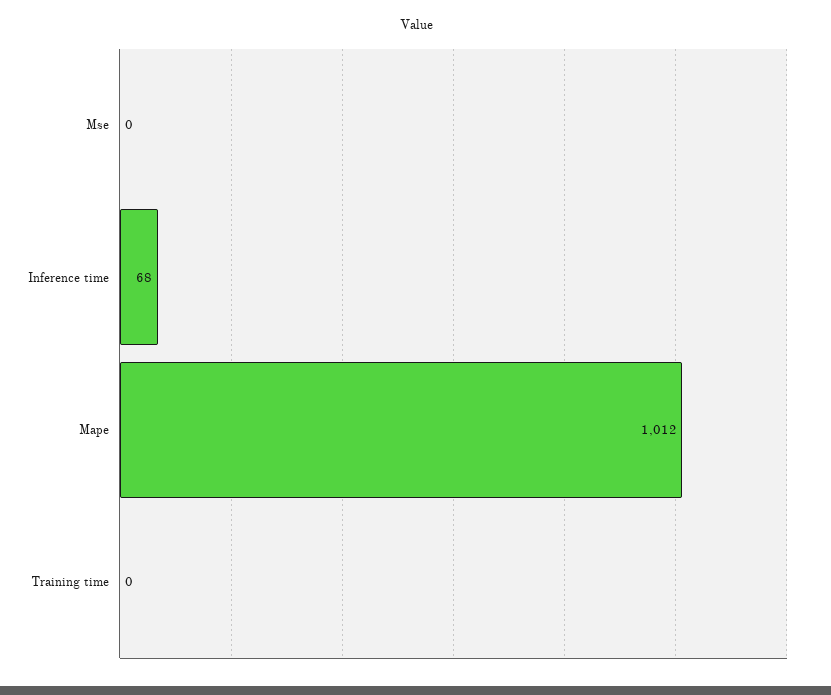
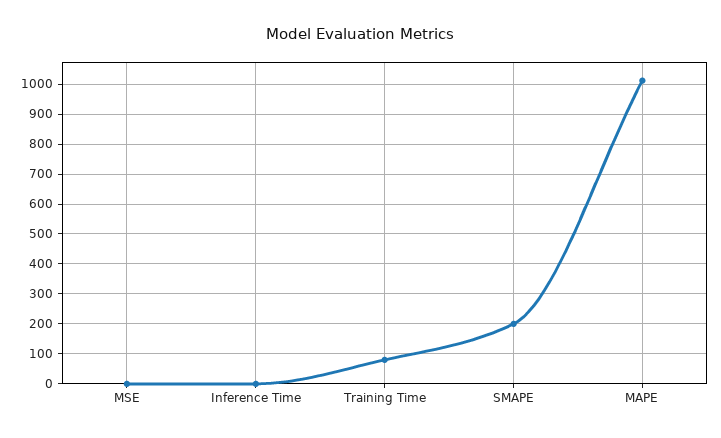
Inference time: 68 -> 0
Training time: 0 -> 75
SMAPE: none -> 200

